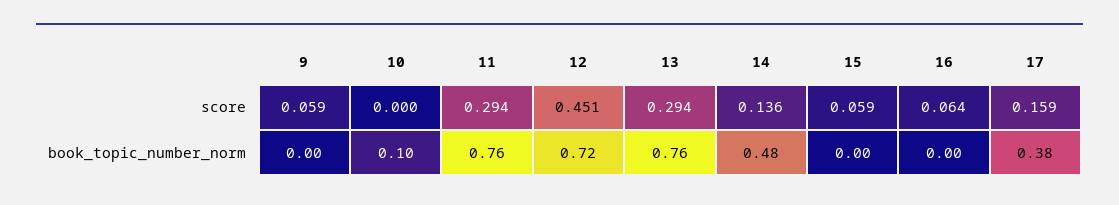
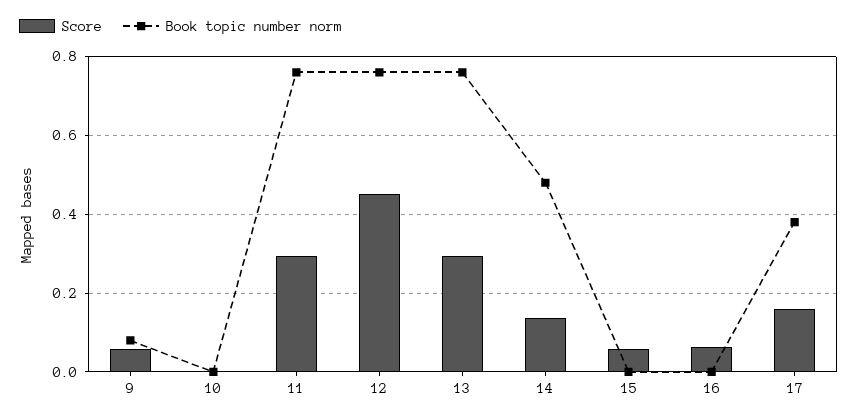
book_topic_number_norm, 9: 0 -> 0.08
book_topic_number_norm, 10: 0.1 -> 0
book_topic_number_norm, 12: 0.72 -> 0.76

